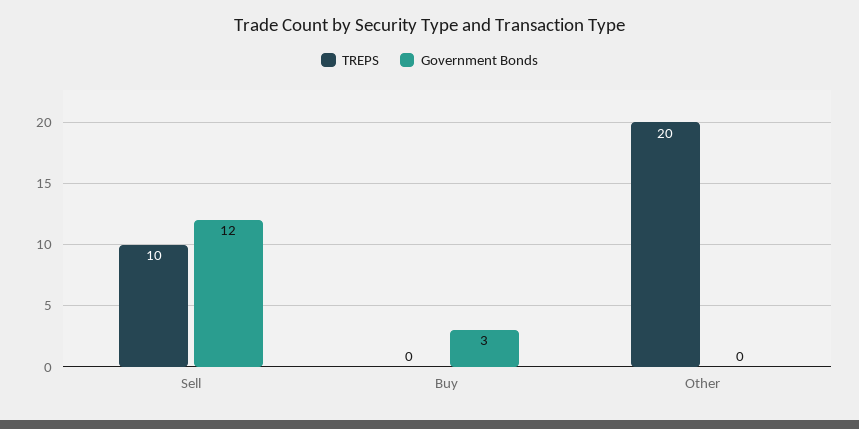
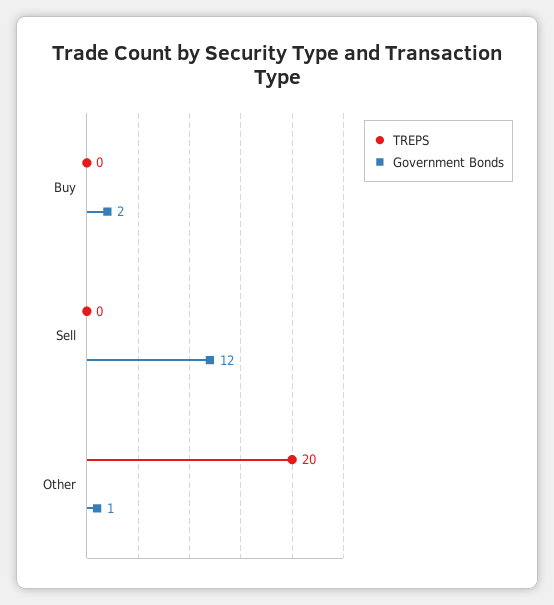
TREPS, Sell: 10 -> 0
Government Bonds, Buy: 3 -> 2
Government Bonds, Other: 0 -> 1

